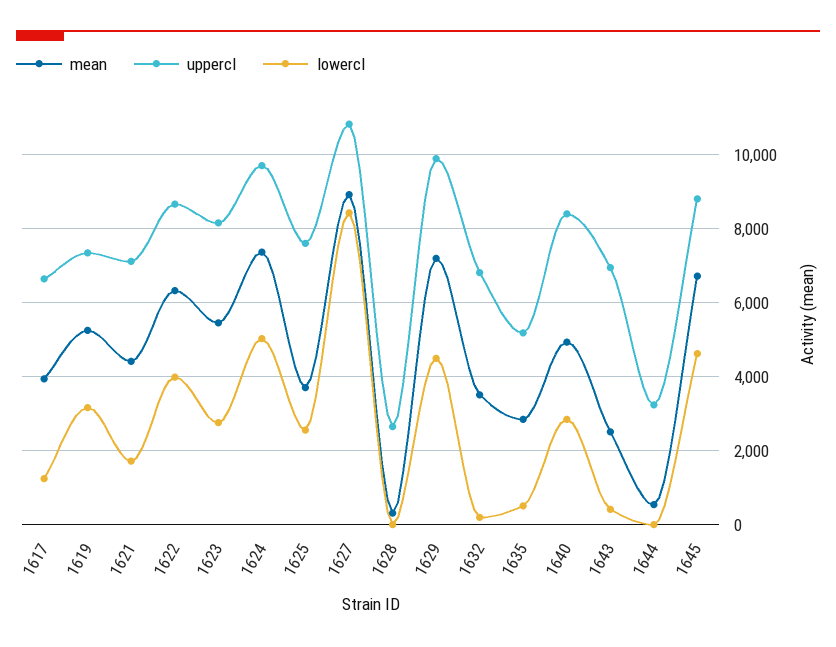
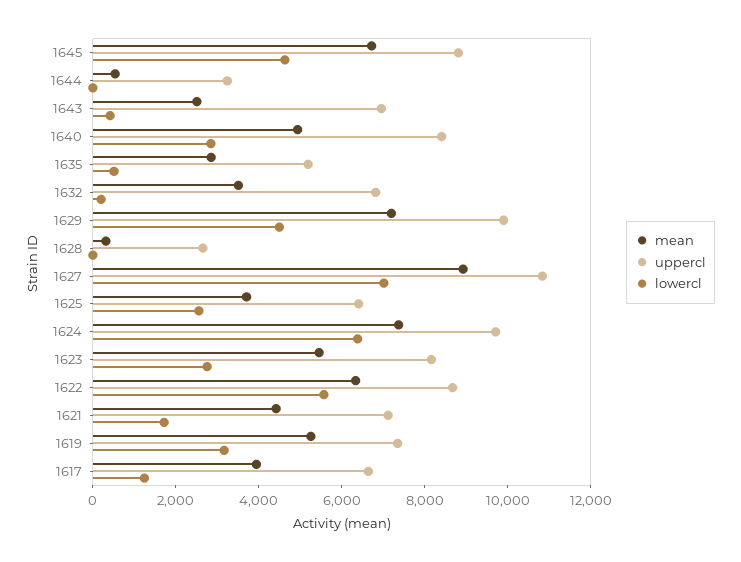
lowercl, 1622: 4000 -> 5500
lowercl, 1624: 5000 -> 6500
uppercl, 1625: 7600 -> 6500
lowercl, 1627: 8400 -> 7000

